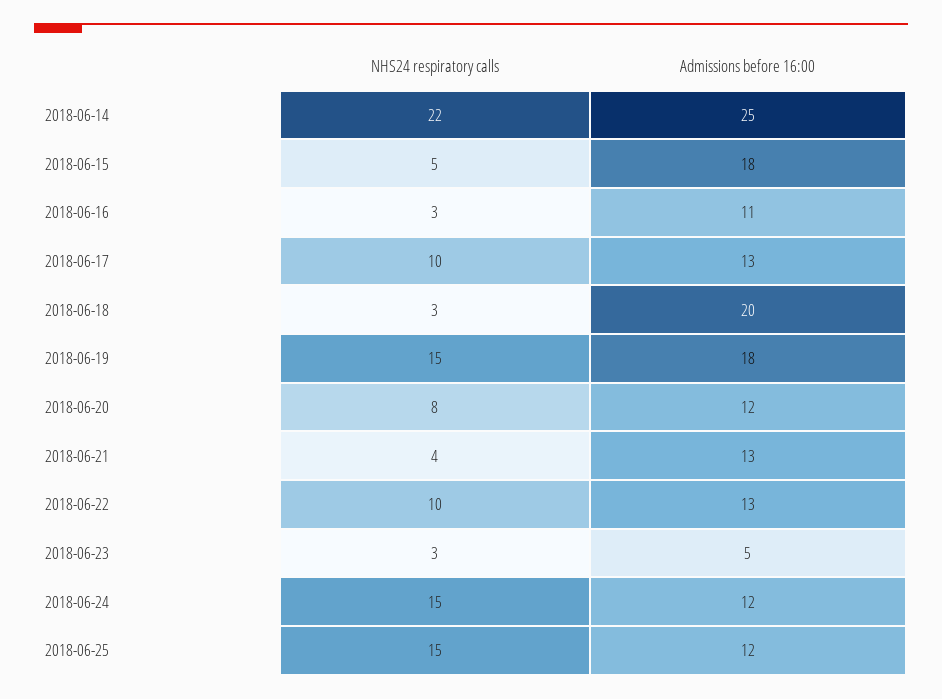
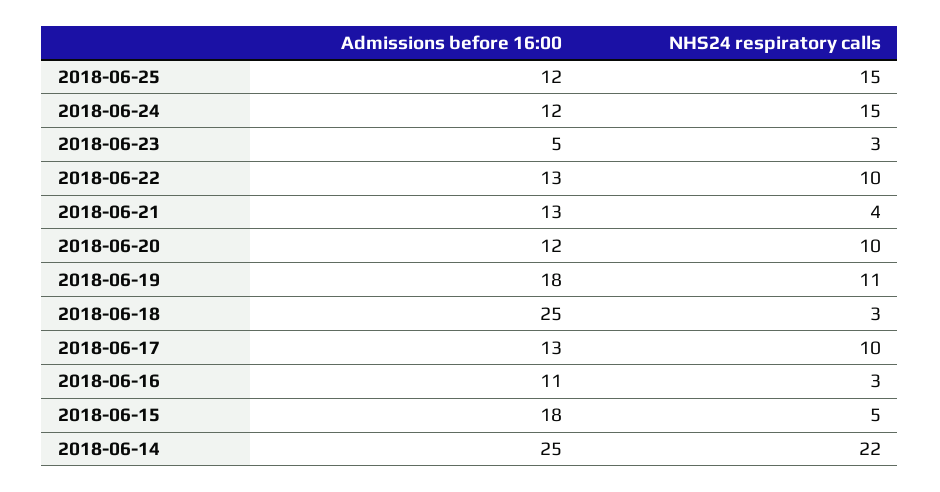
Admissions before 16:00, 2018-06-18: 20 -> 25
NHS24 respiratory calls, 2018-06-19: 15 -> 11
NHS24 respiratory calls, 2018-06-20: 8 -> 10

